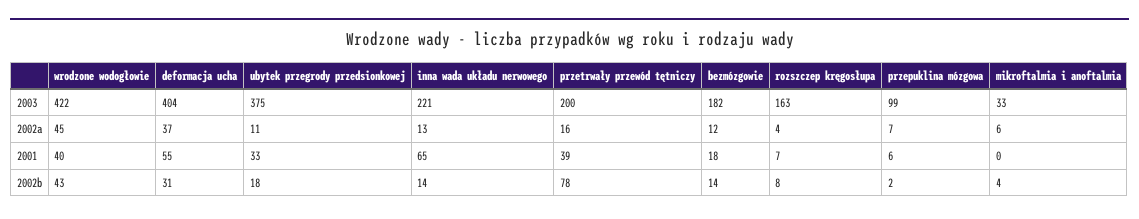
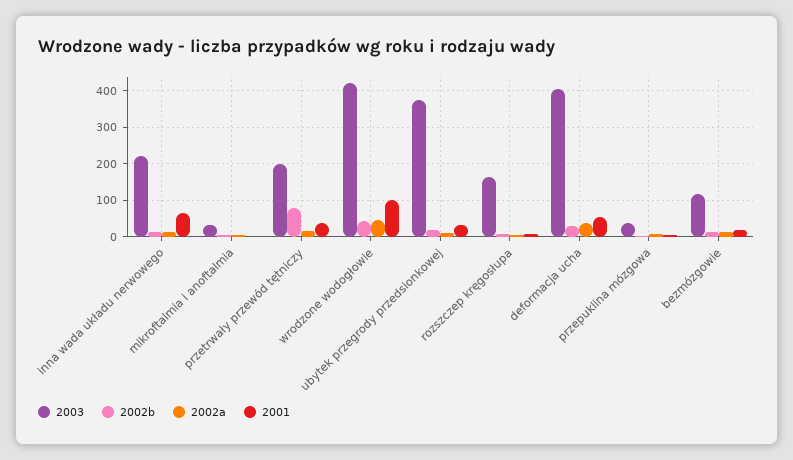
2003, bezmózgowie: 182 -> 120
2003, przepuklina mózgowa: 99 -> 40
2001, wrodzone wodogłowie: 40 -> 100

